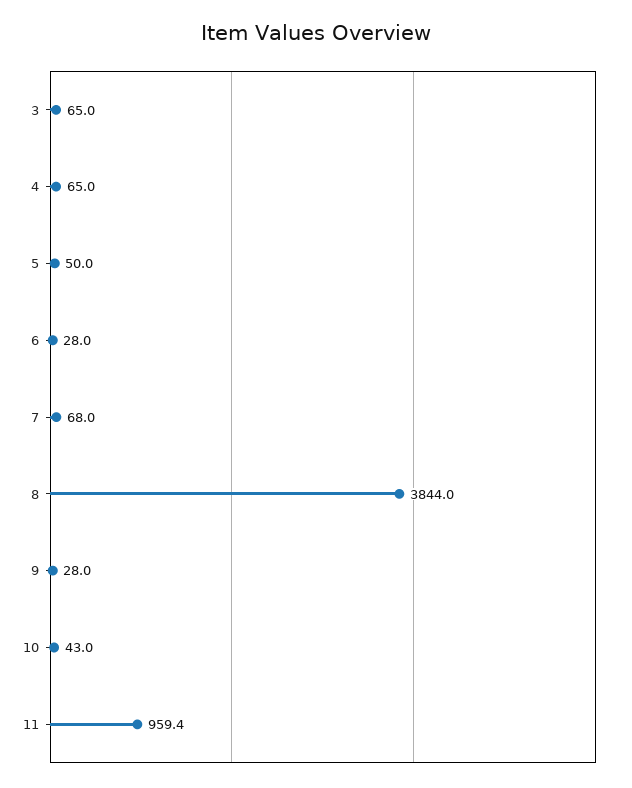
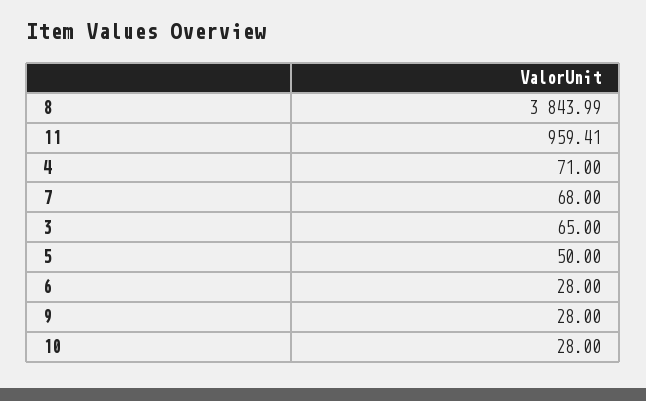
4: 65 -> 71
10: 43 -> 28

